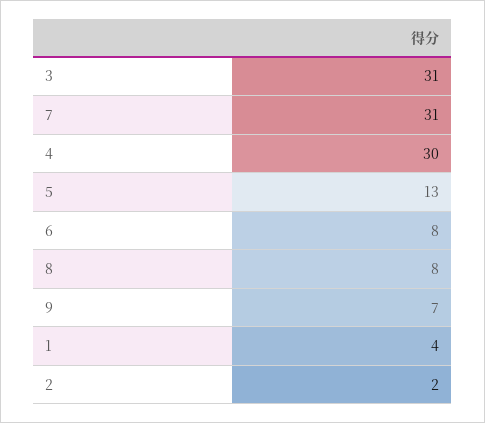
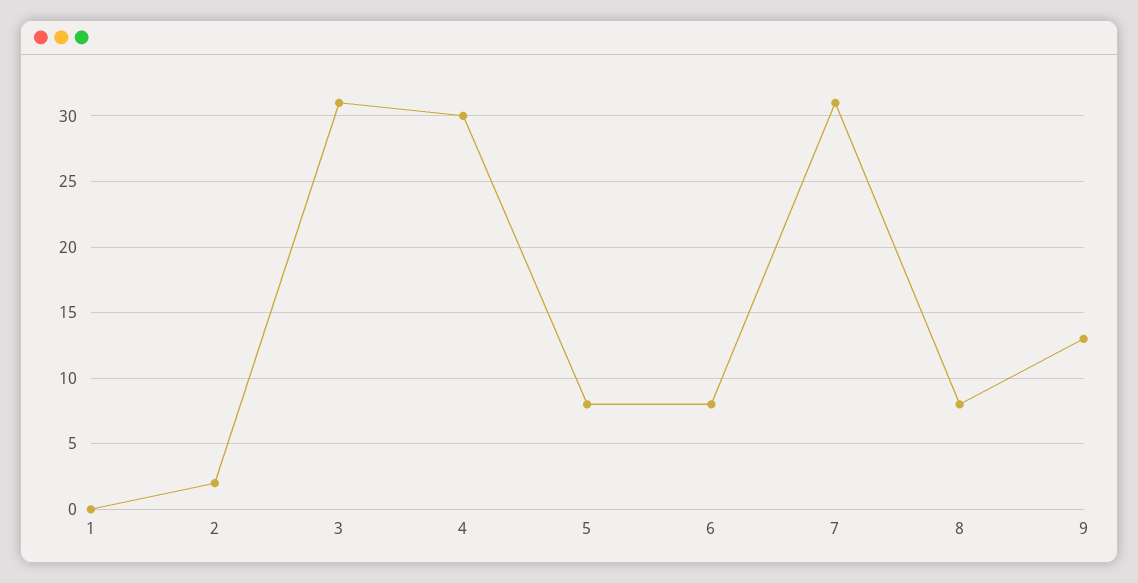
5: 13 -> 8
9: 7 -> 13
1: 4 -> 0

